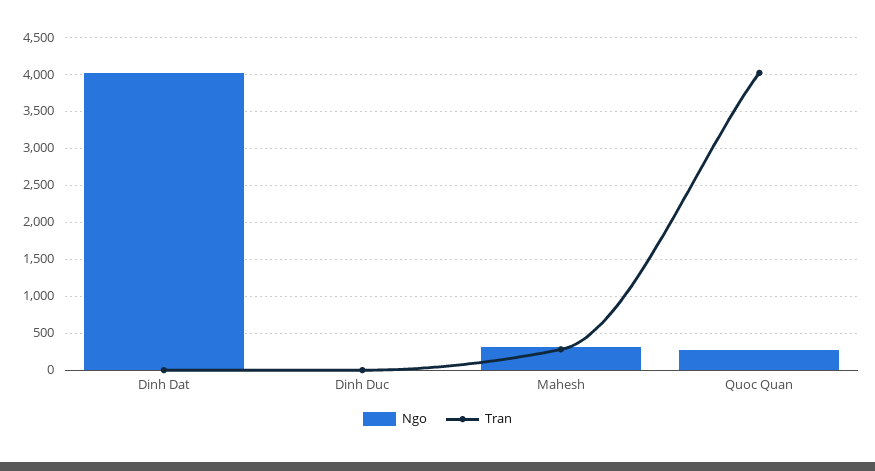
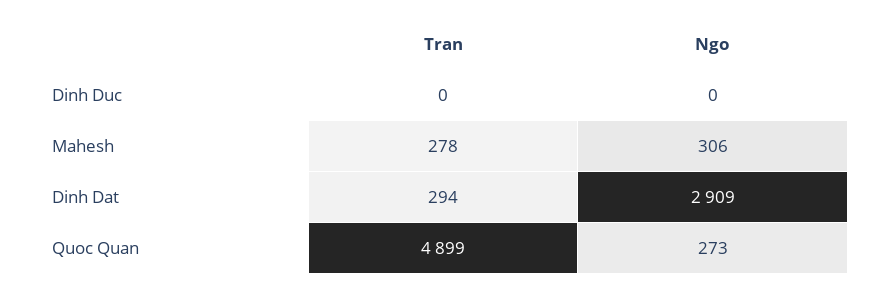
Ngo, Dinh Dat: 4000 -> 2909
Tran, Dinh Dat: 0 -> 294
Tran, Quoc Quan: 4000 -> 4899

